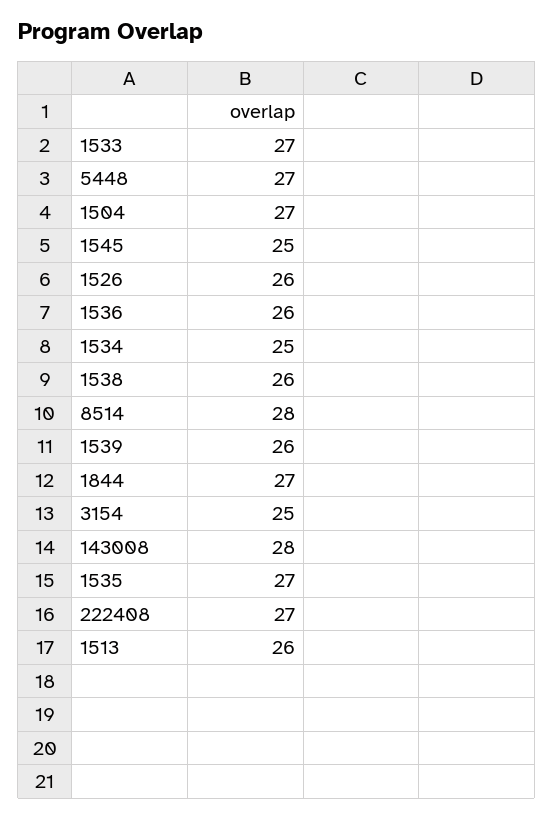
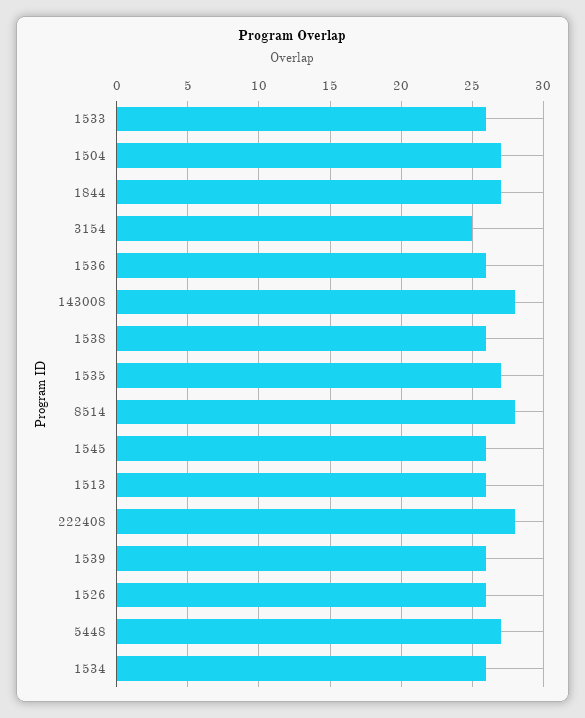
1533: 27 -> 26
1545: 25 -> 26
1534: 25 -> 26
222408: 27 -> 28

